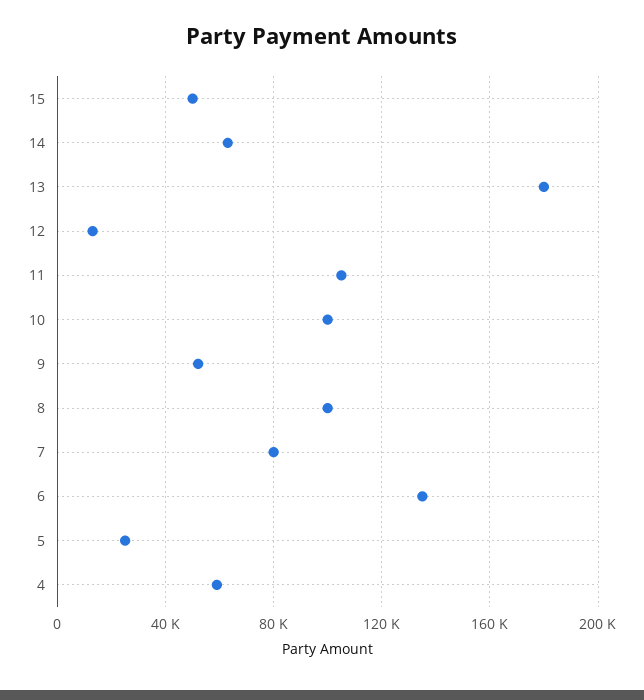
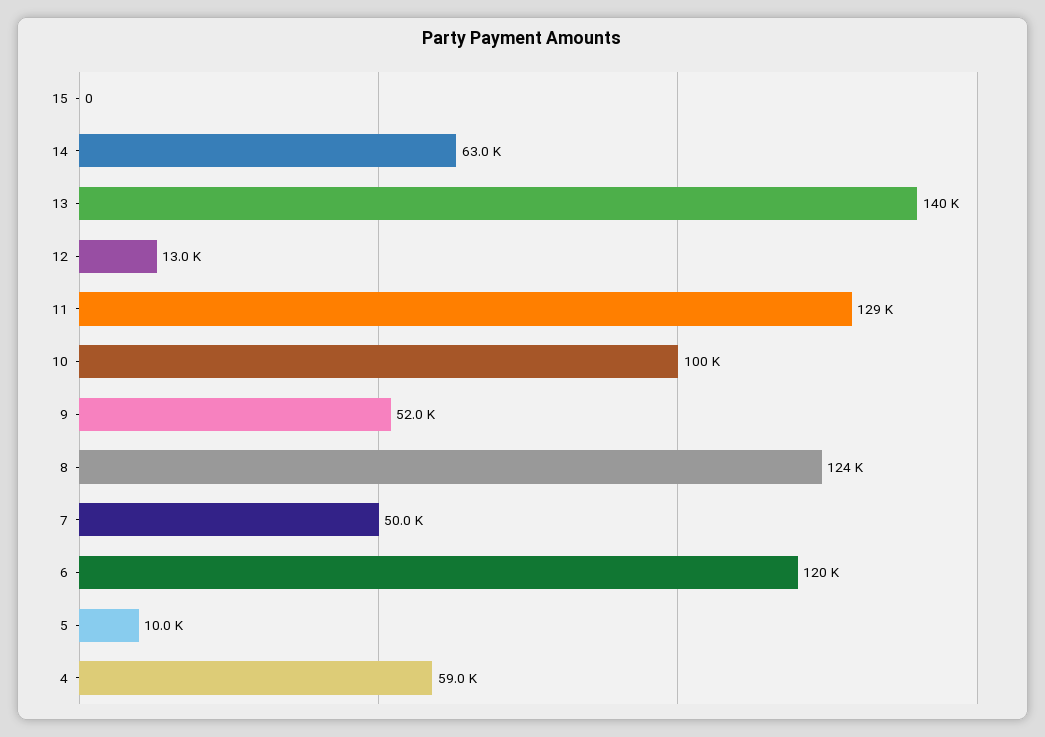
15: 50000 -> 0
13: 180000 -> 140000
11: 105000 -> 129000
8: 100000 -> 124000
7: 80000 -> 50000
6: 135000 -> 120000
5: 25000 -> 10000

